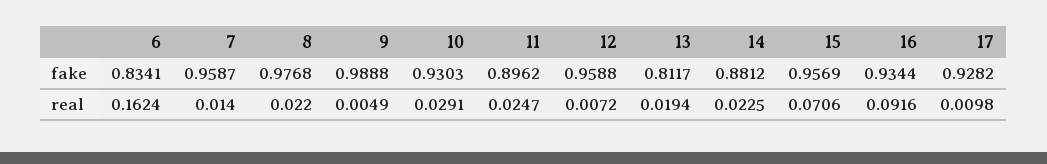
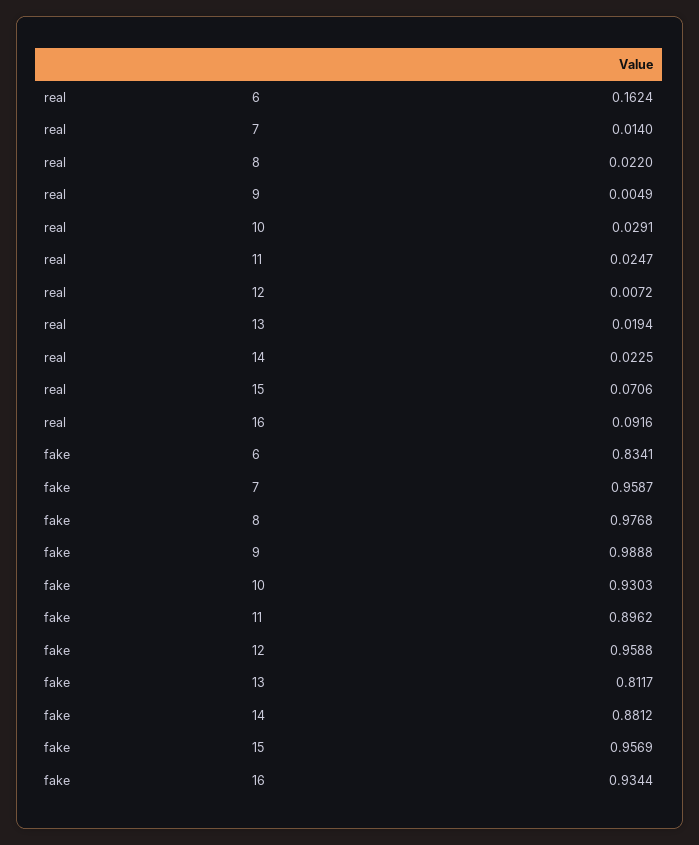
17, fake: 0.9282 -> none
17, real: 0.0098 -> none

